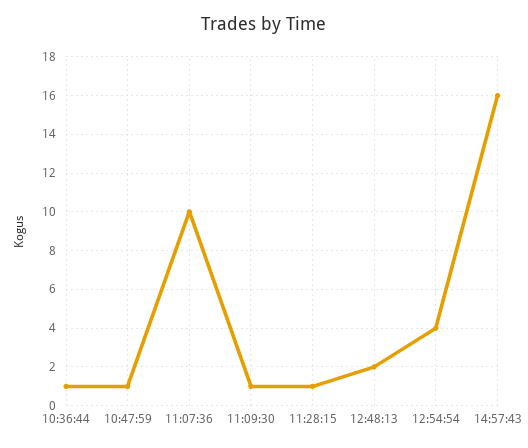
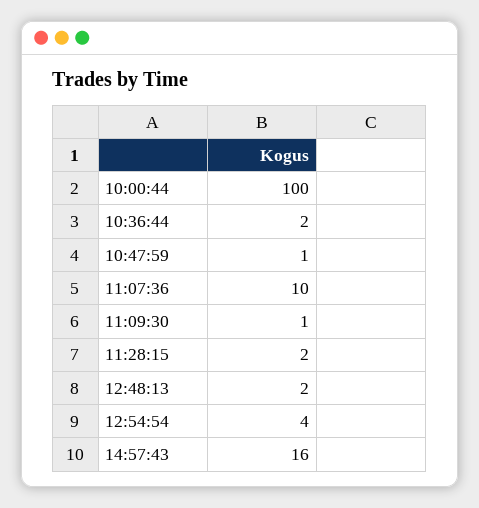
10:36:44: 1 -> 2
11:28:15: 1 -> 2
10:00:44: none -> 100

